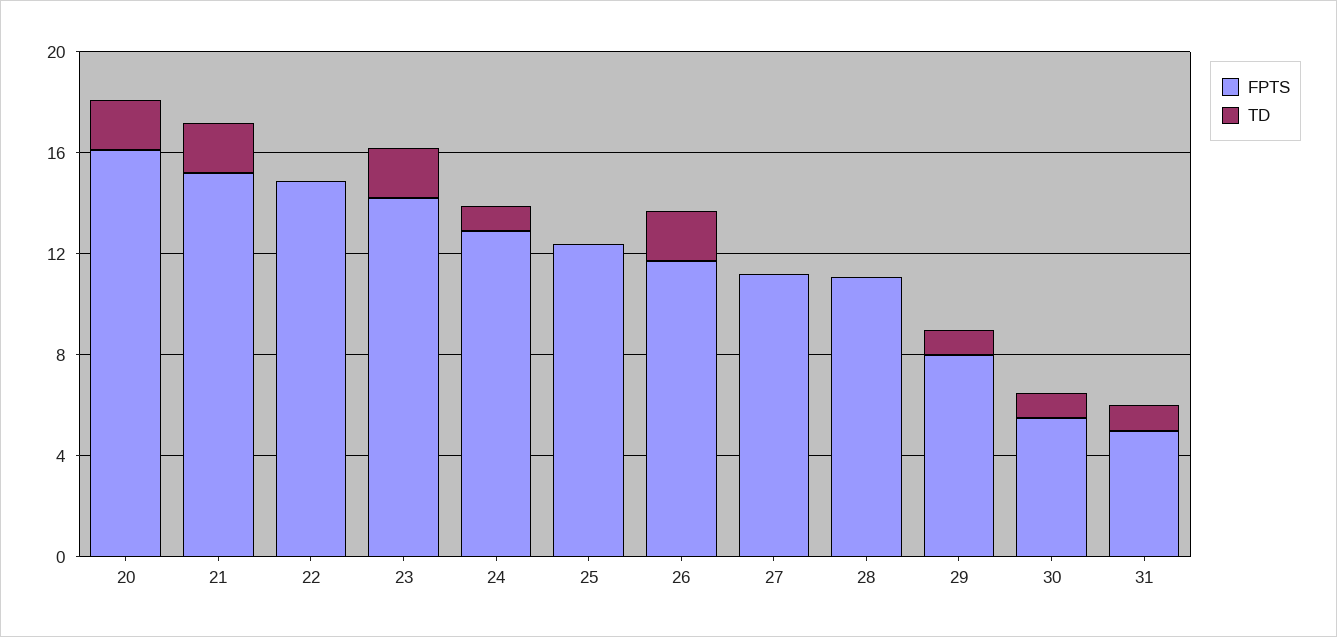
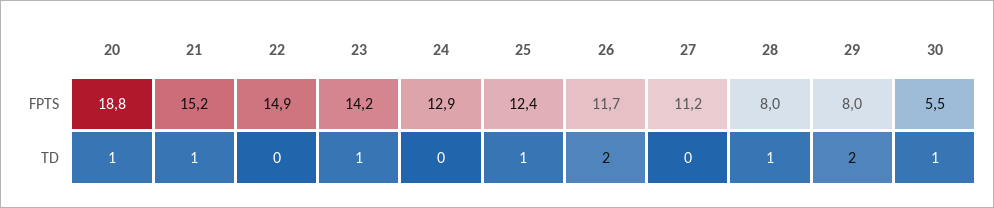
FPTS, 20: 16 -> 18.8
TD, 20: 2 -> 1
TD, 21: 2 -> 1
TD, 23: 2 -> 1
TD, 24: 1 -> 0
TD, 25: 0 -> 1
FPTS, 28: 11 -> 8
TD, 28: 0 -> 1
TD, 29: 1 -> 2
FPTS, 31: 5 -> none
TD, 31: 1 -> none

